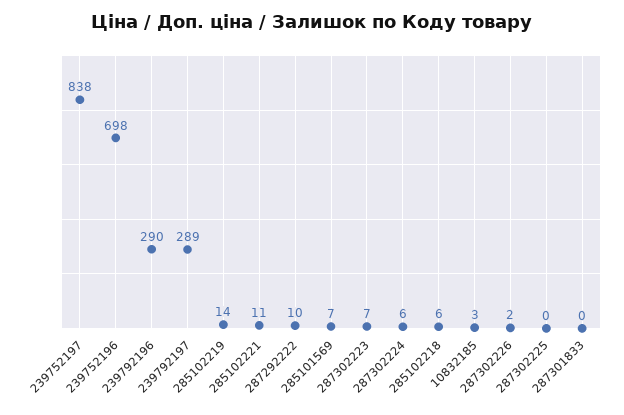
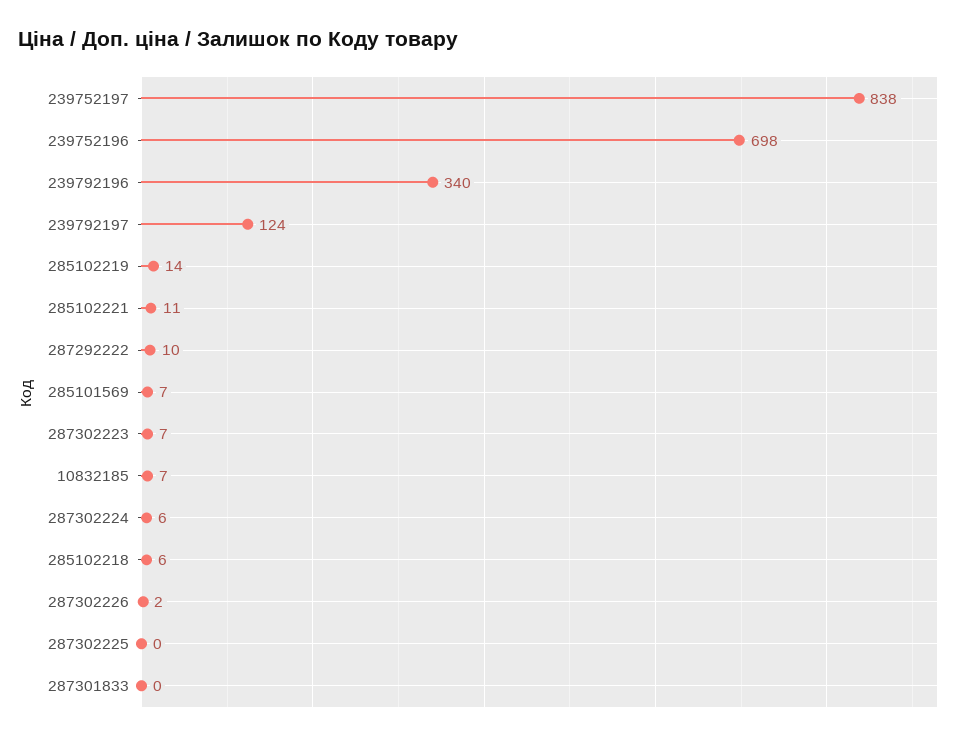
239792196: 290 -> 340
239792197: 289 -> 124
10832185: 3 -> 7

